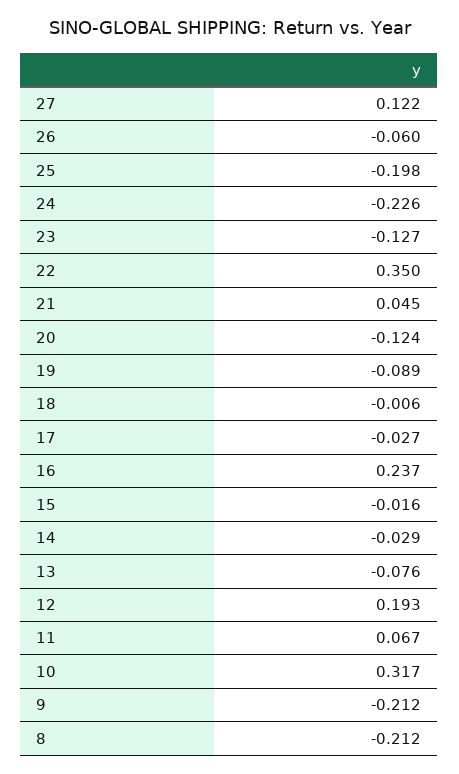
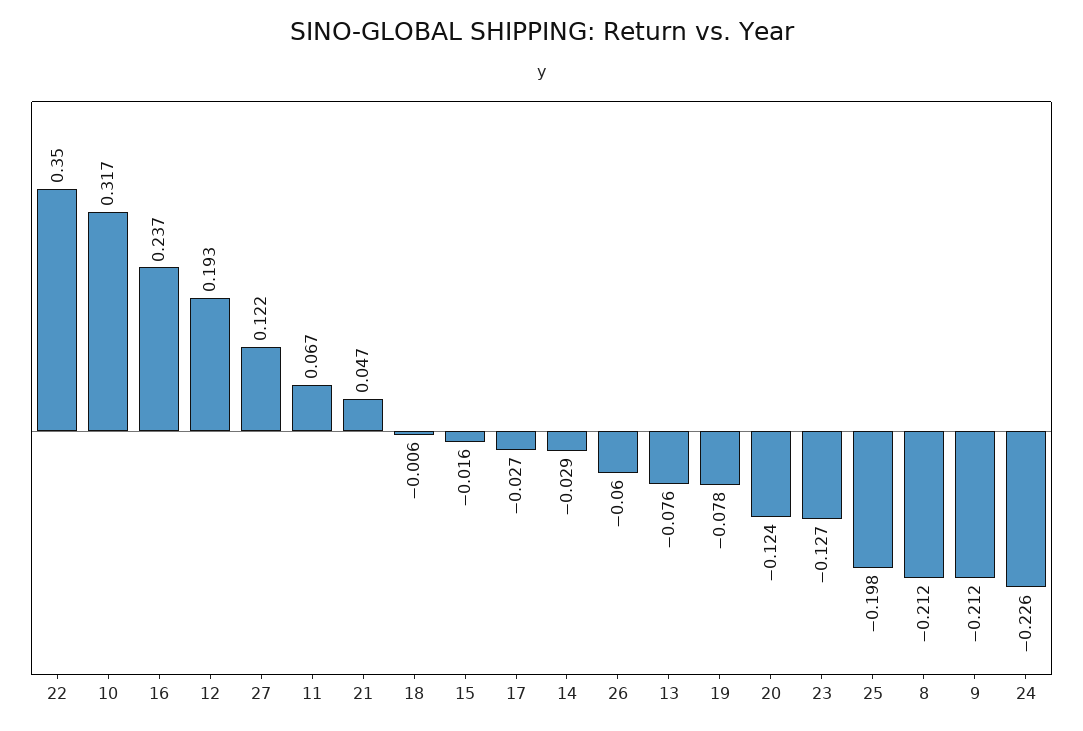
21: 0.045 -> 0.047
19: -0.089 -> -0.078

